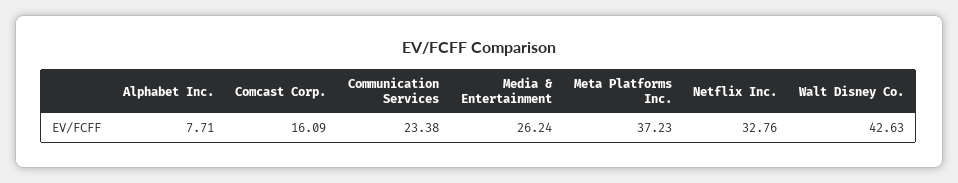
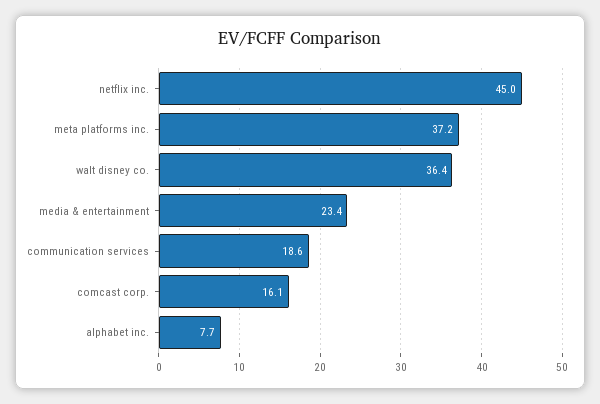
Communication Services: 23.38 -> 18.6
Media & Entertainment: 26.24 -> 23.4
Netflix Inc.: 32.76 -> 45
Walt Disney Co.: 42.63 -> 36.4

